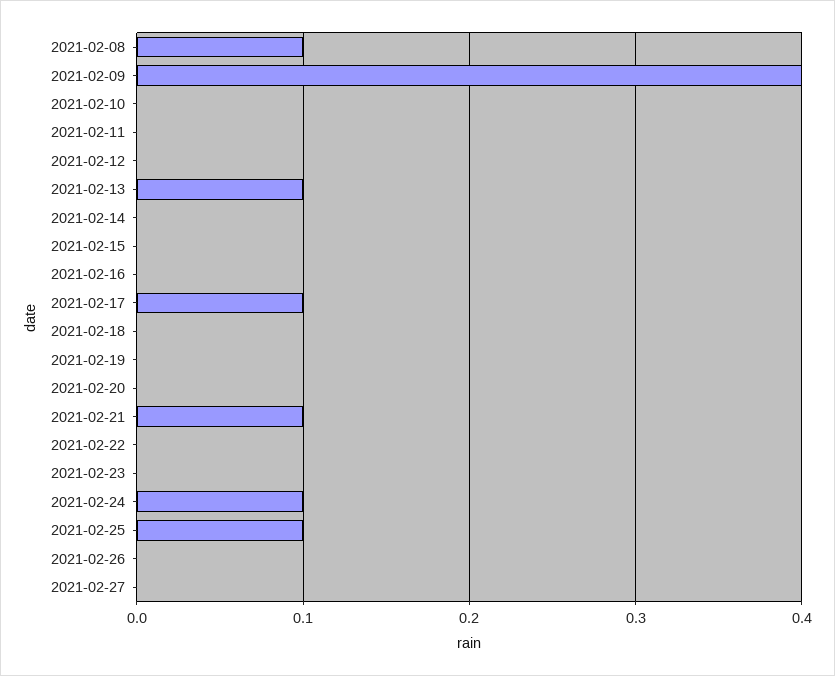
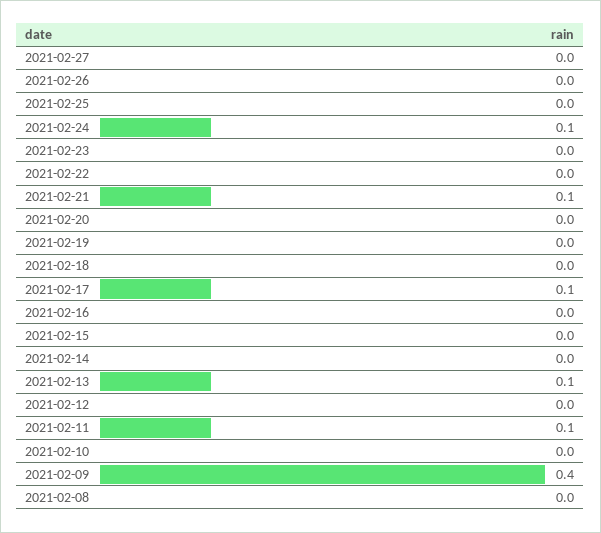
2021-02-08: 0.1 -> 0
2021-02-11: 0 -> 0.1
2021-02-25: 0.1 -> 0

